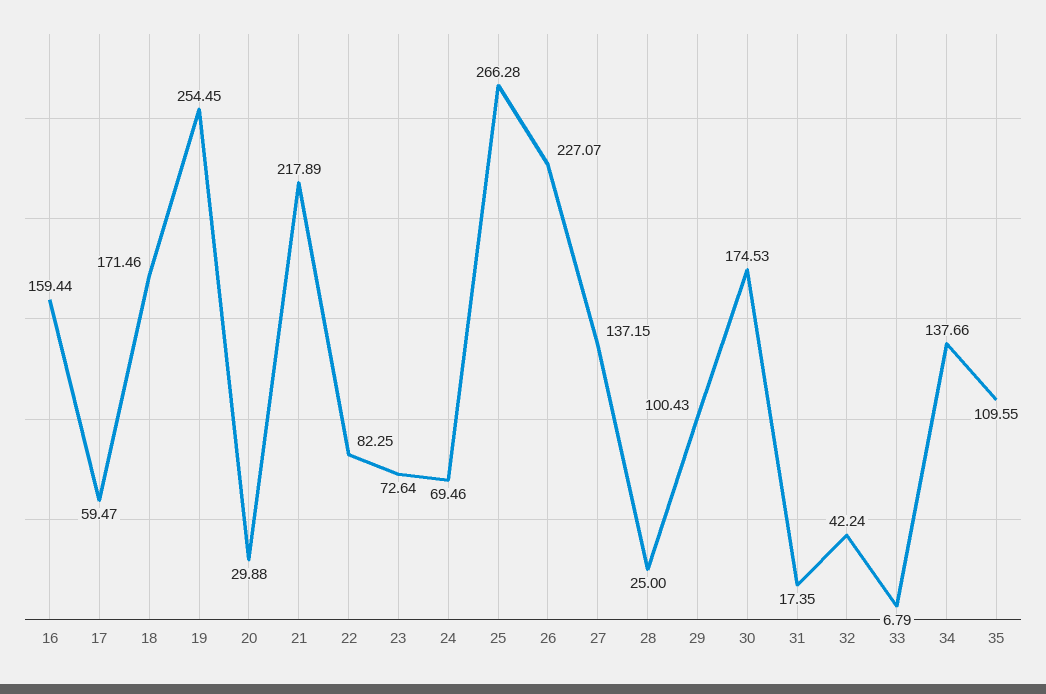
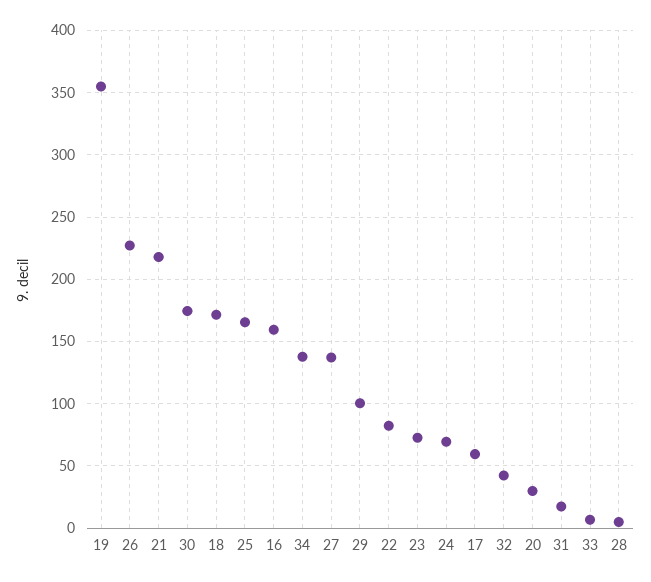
19: 254.45 -> 355
25: 266.28 -> 165
28: 25 -> 5
35: 109.55 -> none

